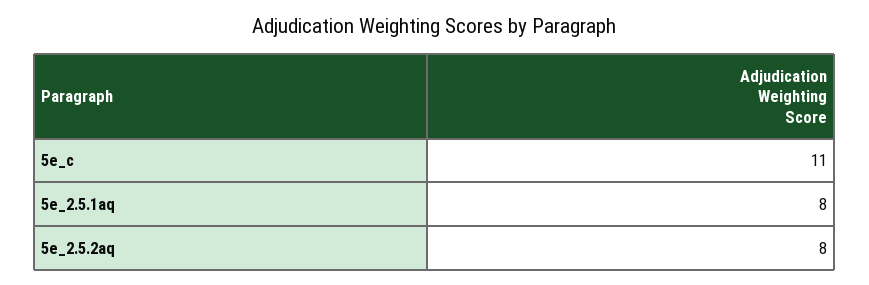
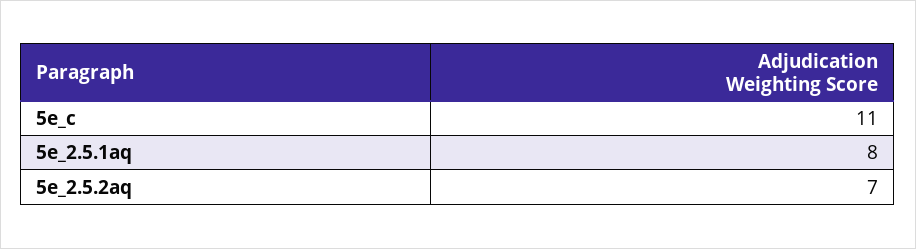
5e_2.5.2aq: 8 -> 7

